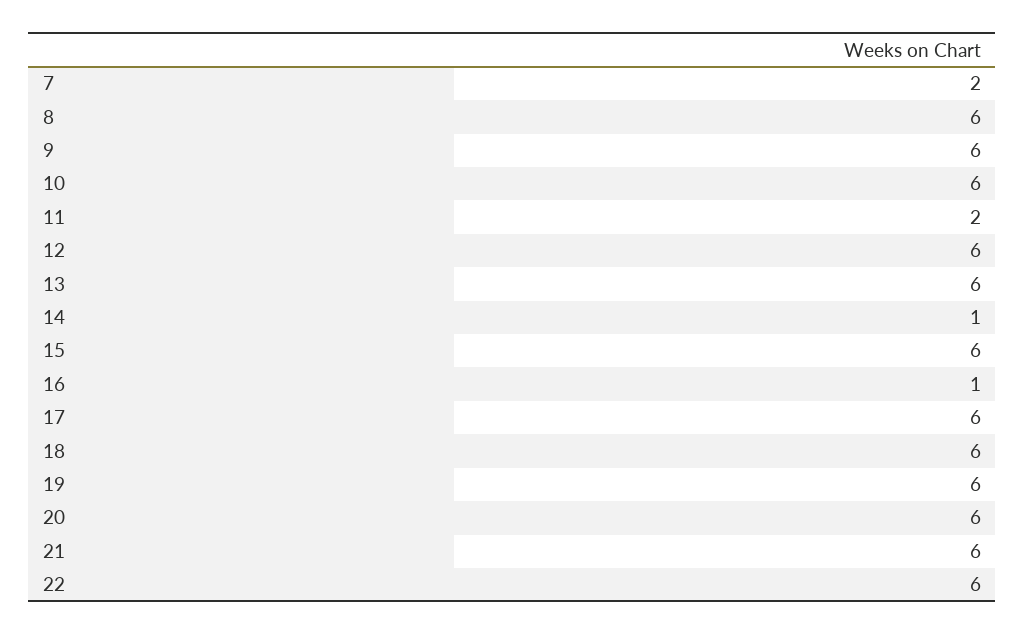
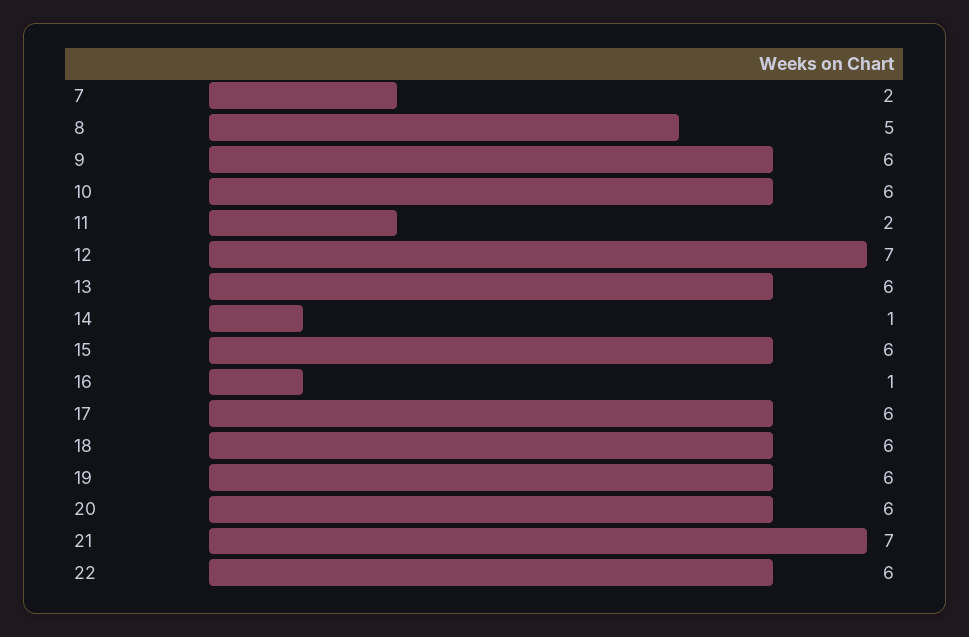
8: 6 -> 5
12: 6 -> 7
21: 6 -> 7

